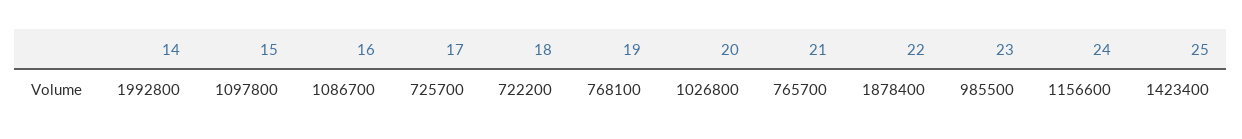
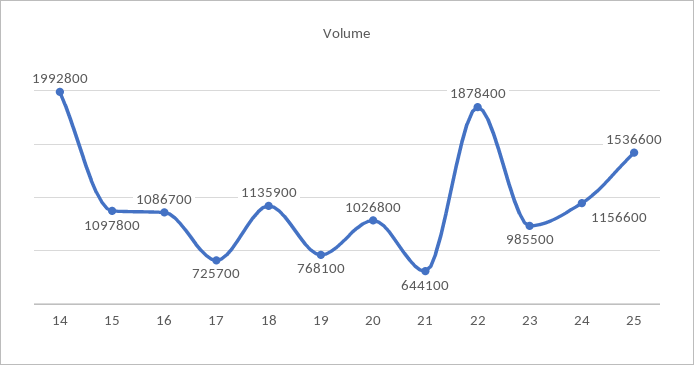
18: 722200 -> 1135900
21: 765700 -> 644100
25: 1423400 -> 1536600

